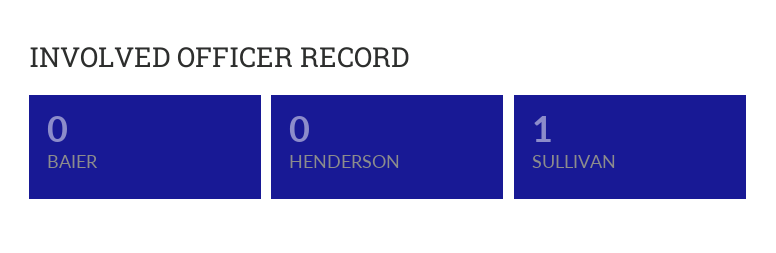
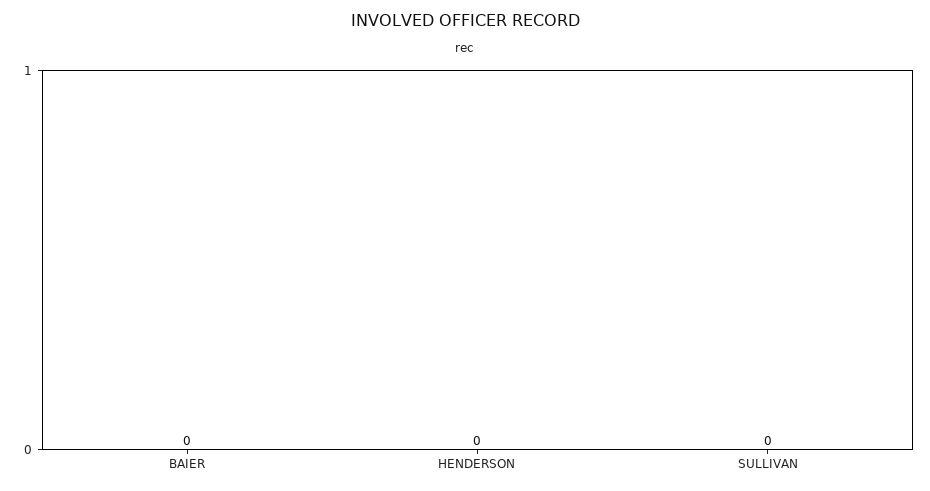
SULLIVAN: 1 -> 0

